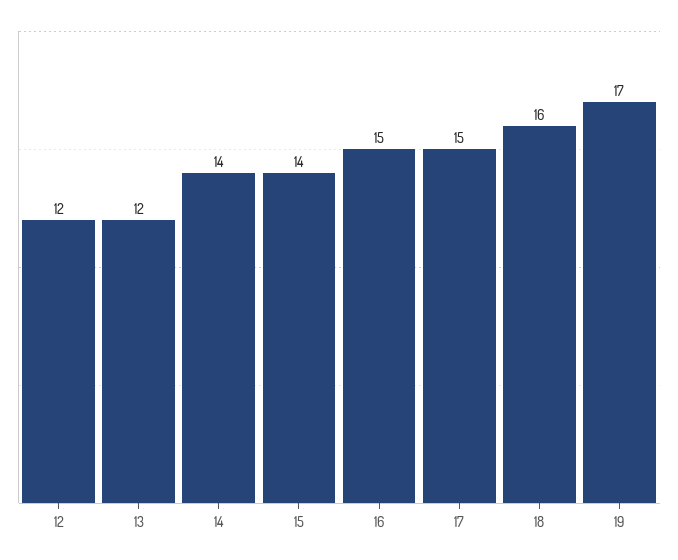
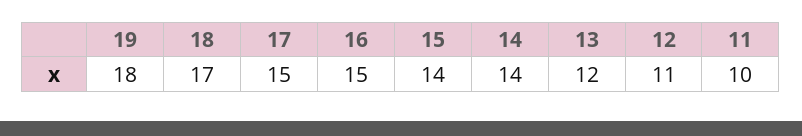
12: 12 -> 11
18: 16 -> 17
19: 17 -> 18
11: none -> 10

